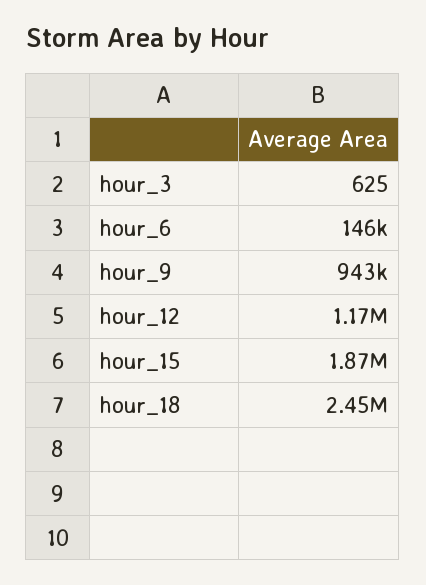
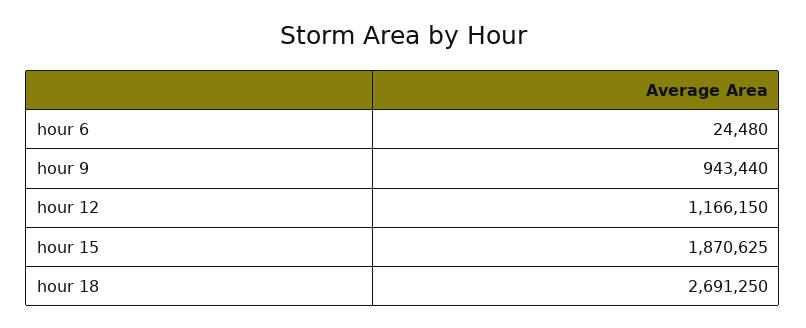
hour_3: 625 -> none
hour_6: 146000 -> 24480
hour_18: 2450000 -> 2691250

